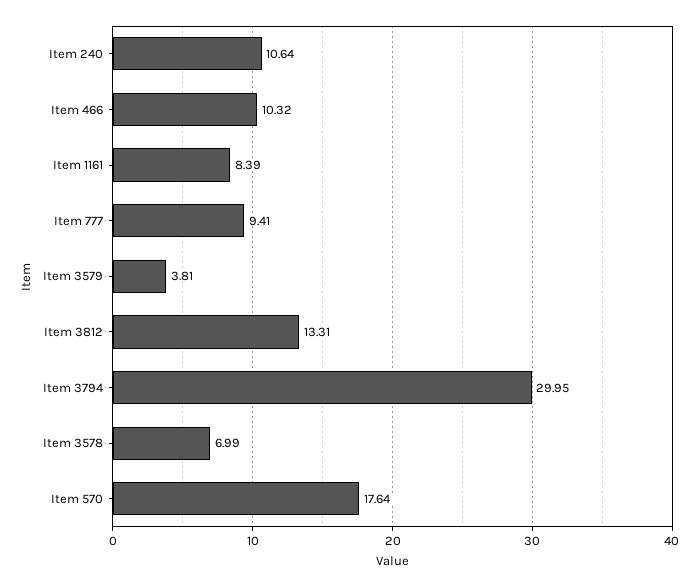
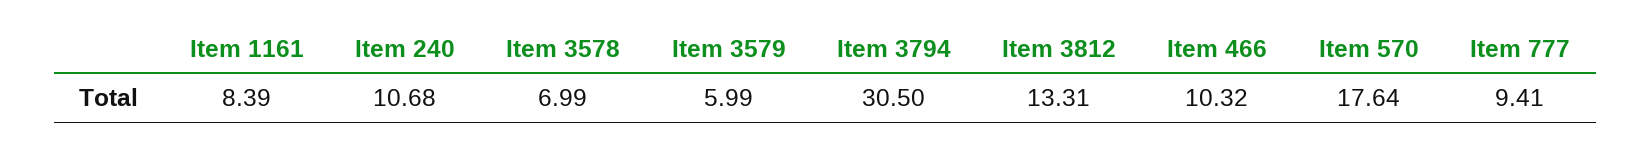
Item 240: 10.64 -> 10.68
Item 3579: 3.81 -> 5.99
Item 3794: 29.95 -> 30.5

